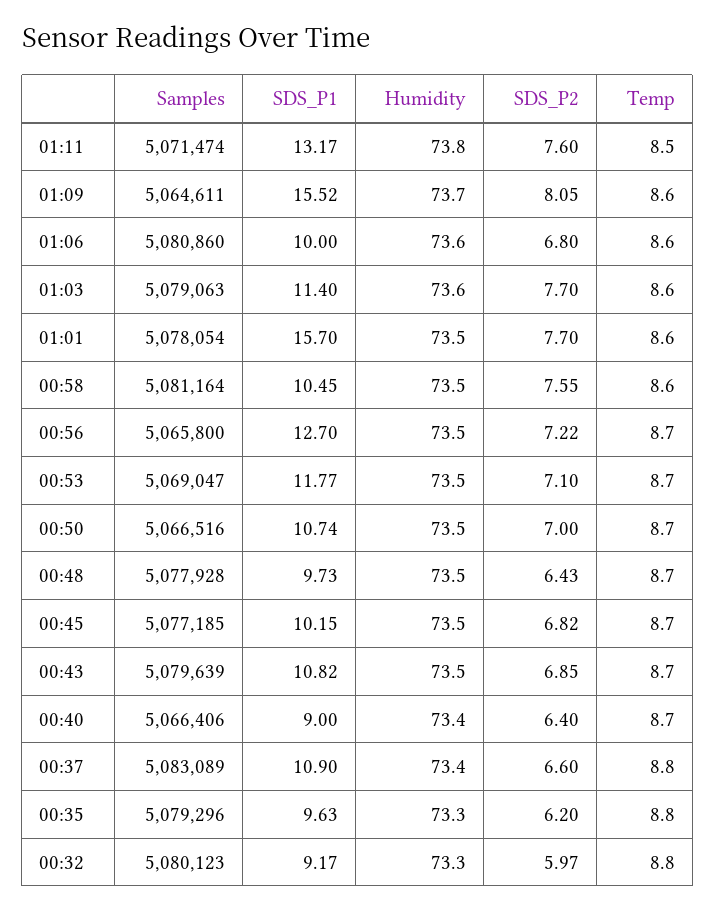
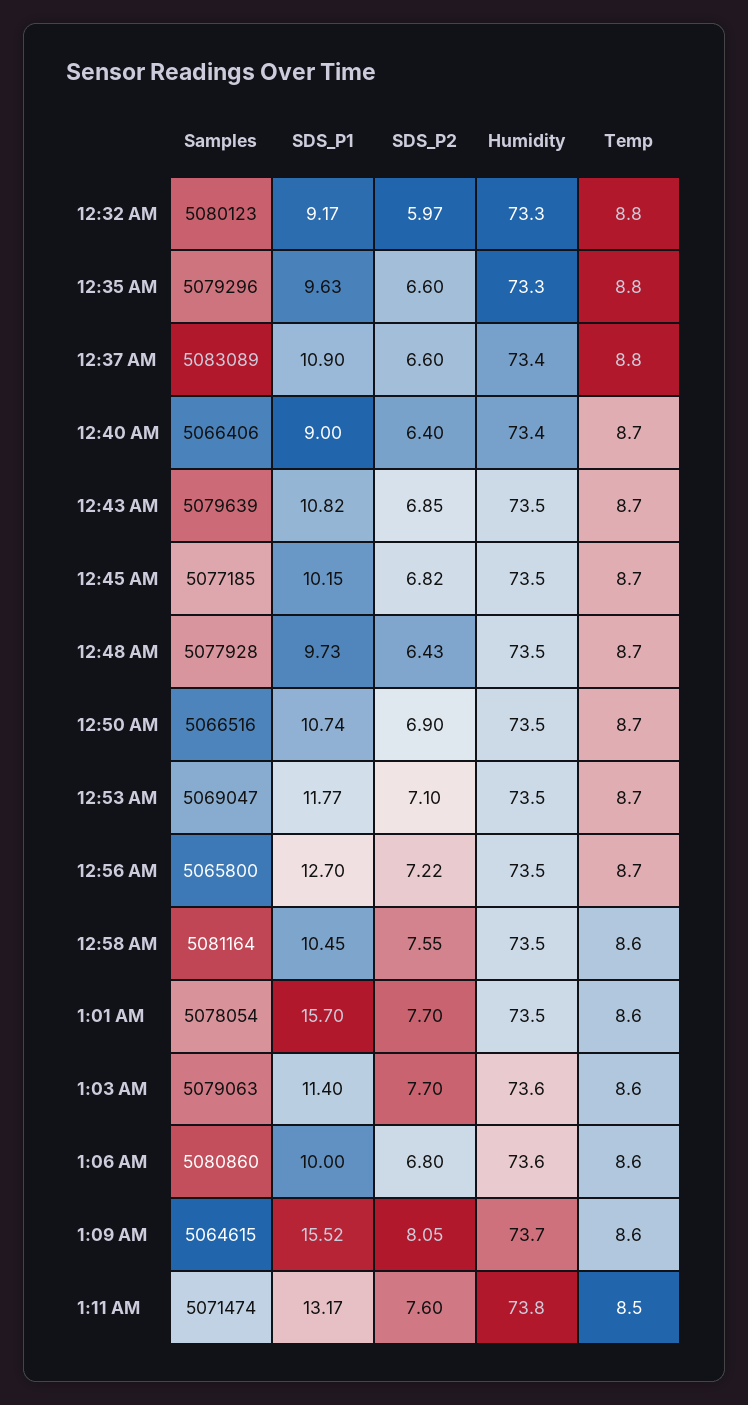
Samples, 01:09: 5064611 -> 5064615
SDS_P2, 00:50: 7 -> 6.9
SDS_P2, 00:35: 6.2 -> 6.6

